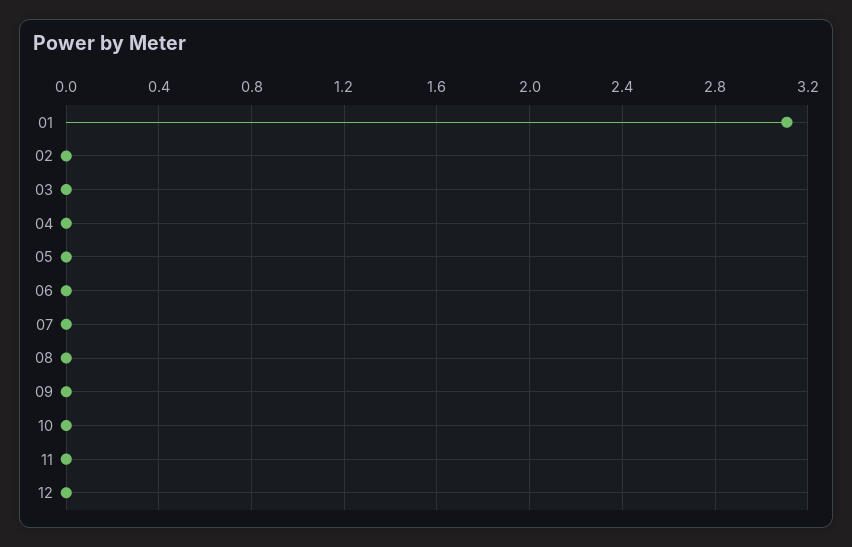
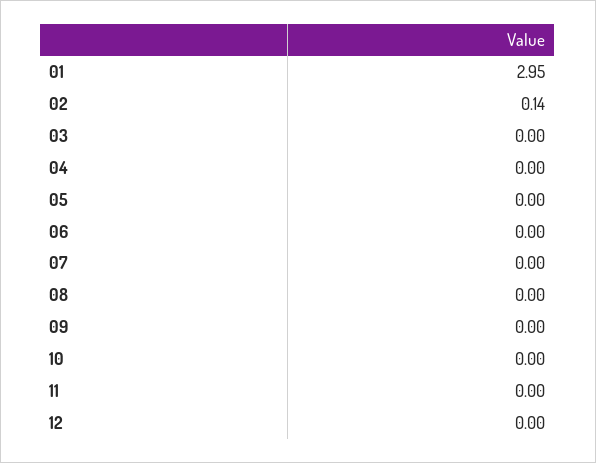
01: 3.1 -> 2.95
02: 0 -> 0.14

